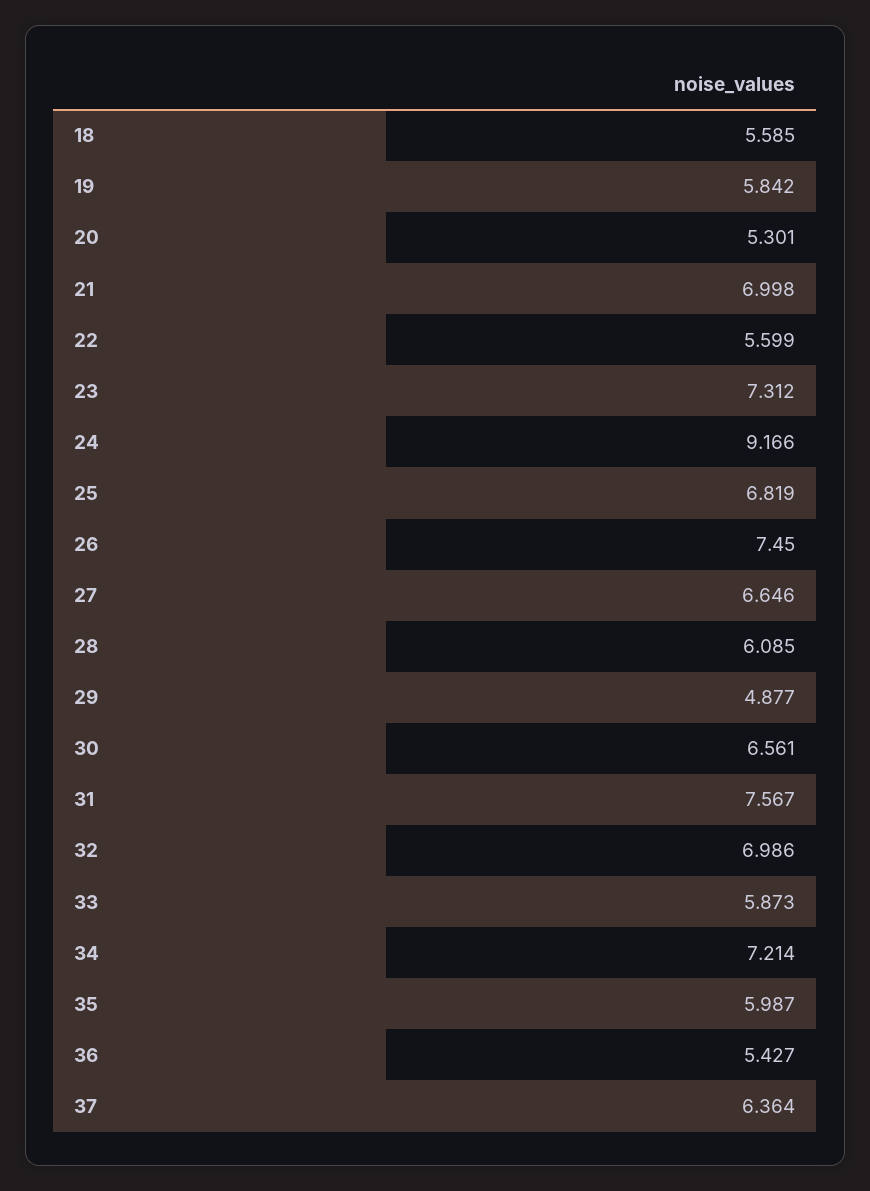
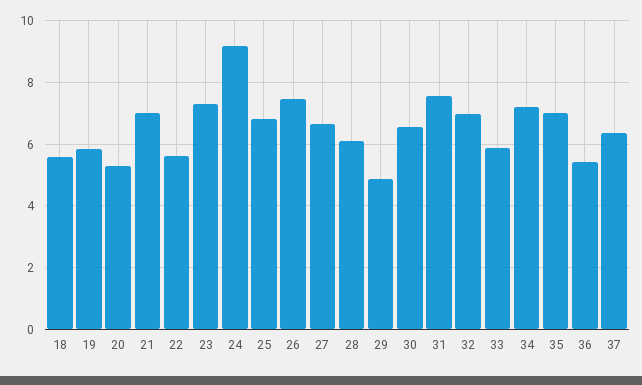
35: 5.987 -> 7

